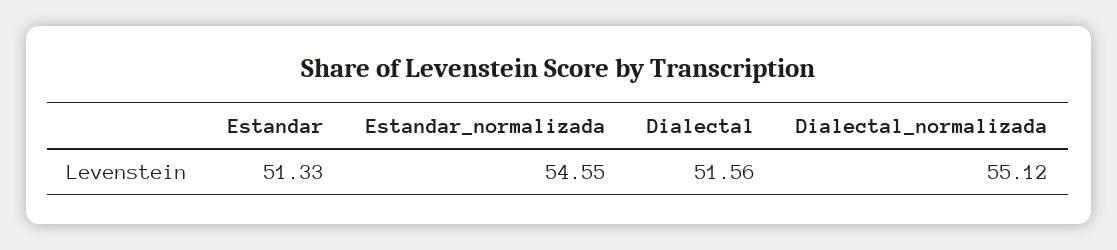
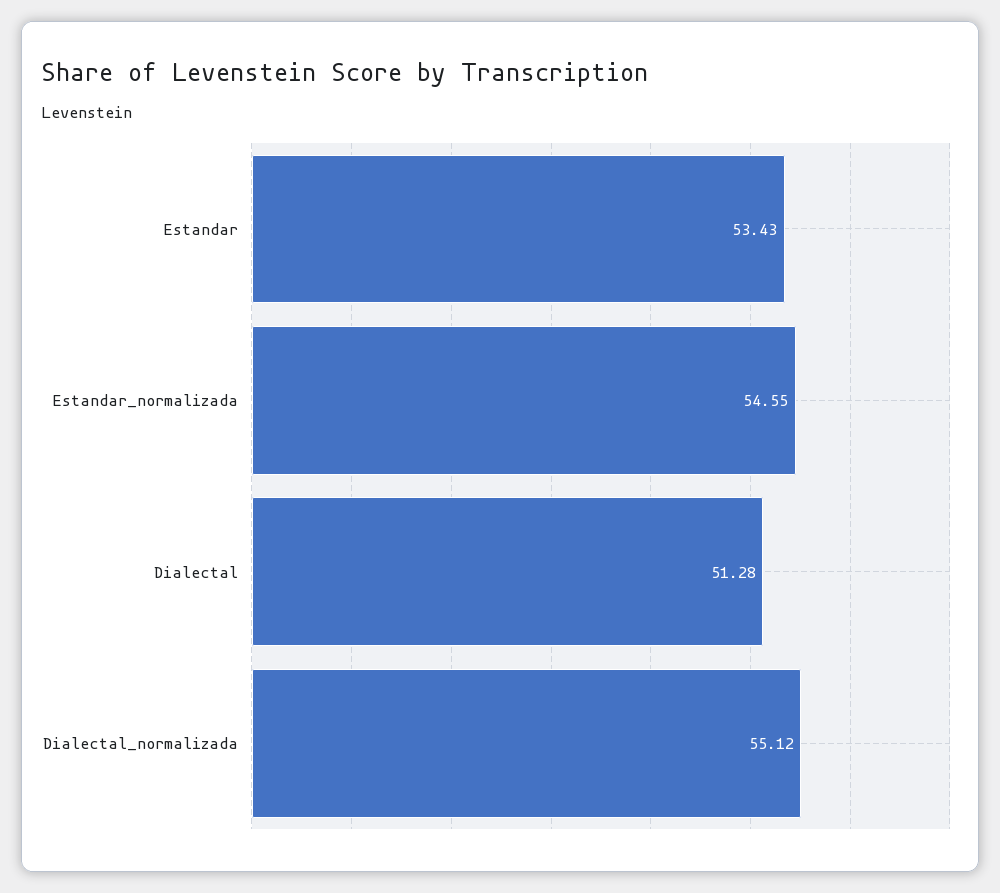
Estandar: 51.33 -> 53.43
Dialectal: 51.56 -> 51.28

